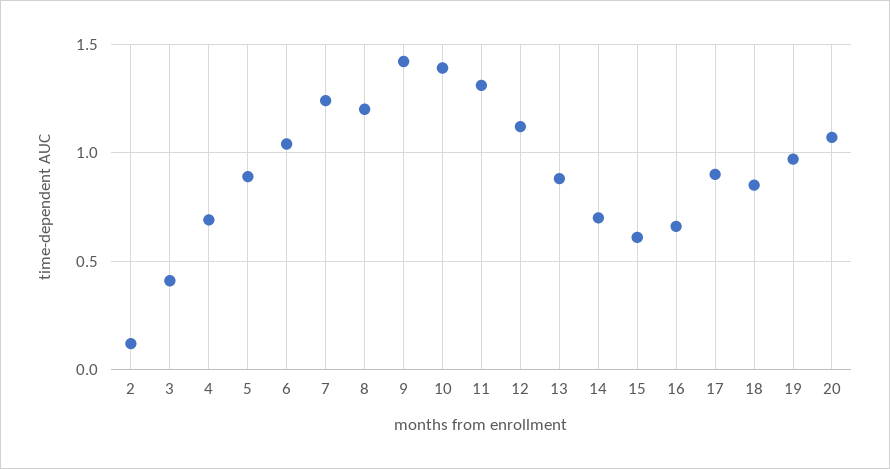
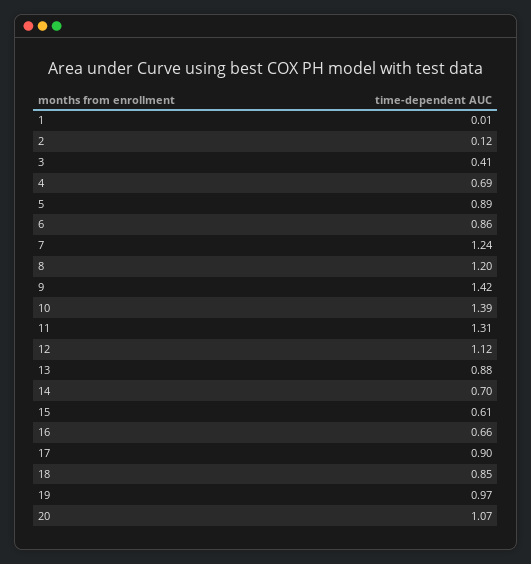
6: 1.05 -> 0.86
1: none -> 0.01

